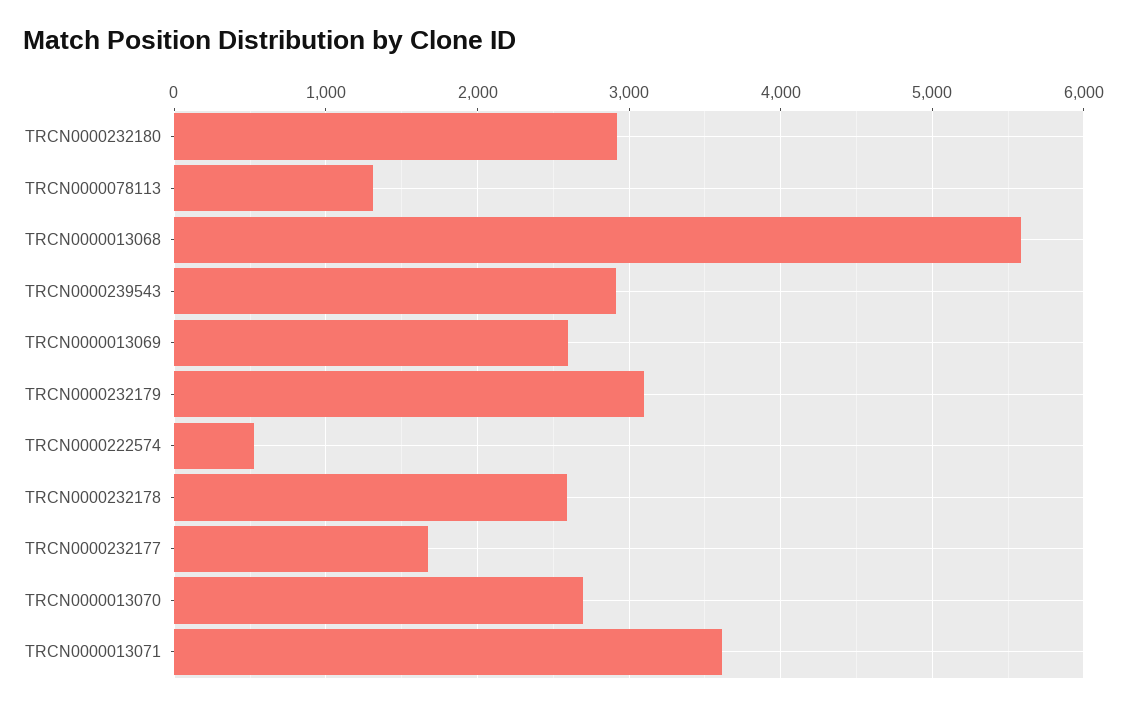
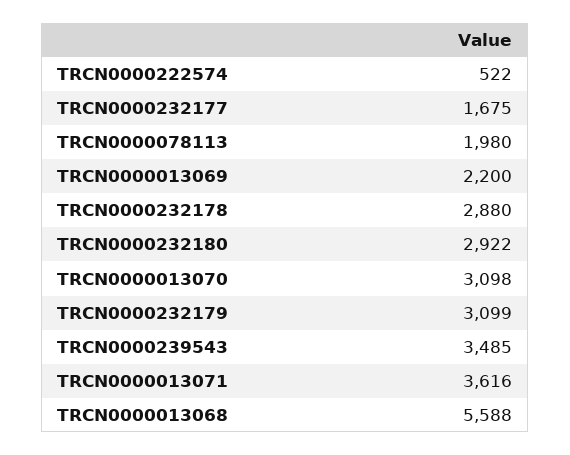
TRCN0000078113: 1300 -> 1980
TRCN0000239543: 2900 -> 3485
TRCN0000013069: 2600 -> 2200
TRCN0000232178: 2600 -> 2880
TRCN0000013070: 2700 -> 3098

